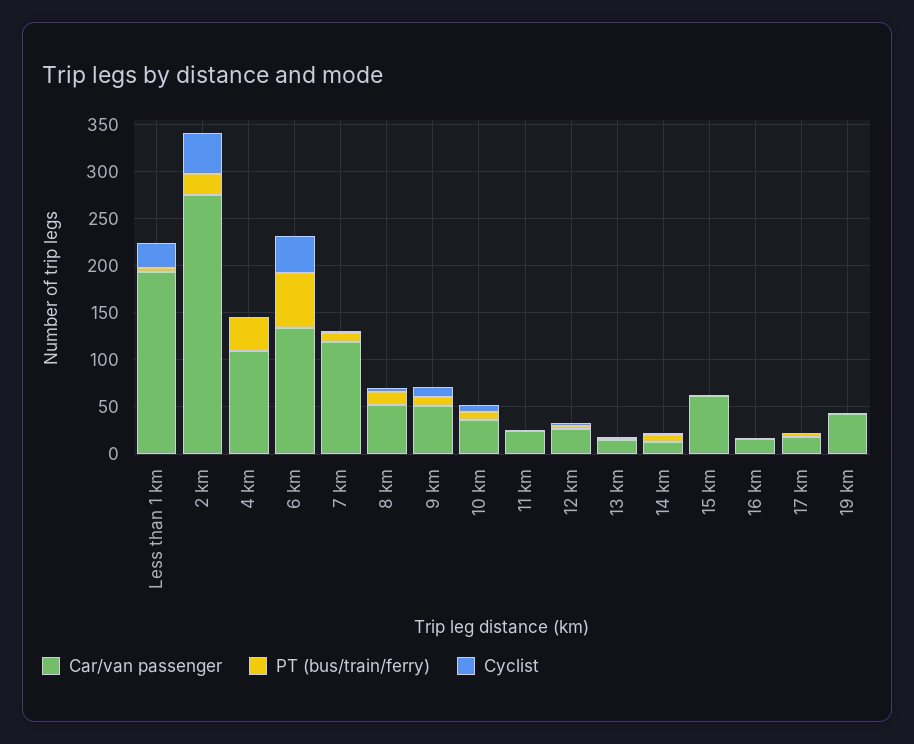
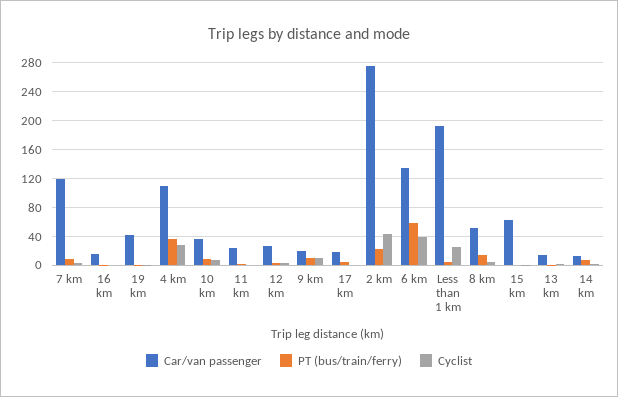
Cyclist, 4 km: 0 -> 30
Car/van passenger, 9 km: 50 -> 20

